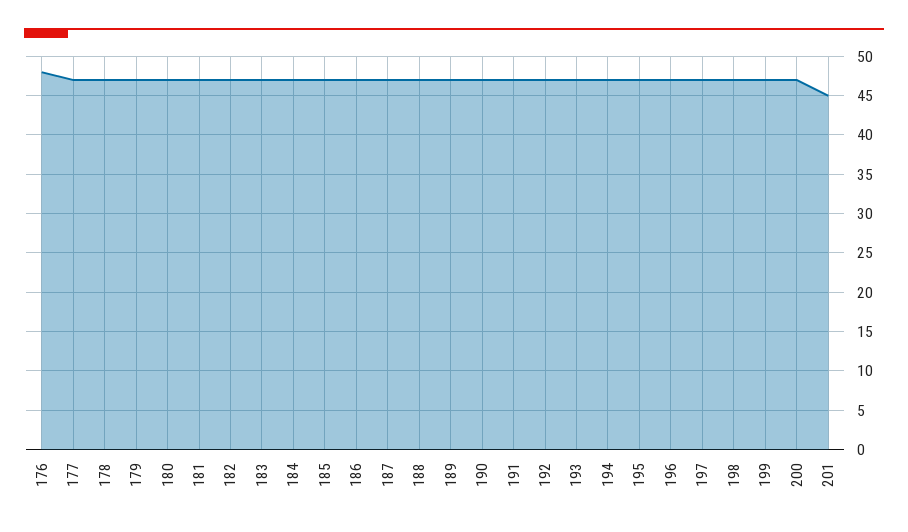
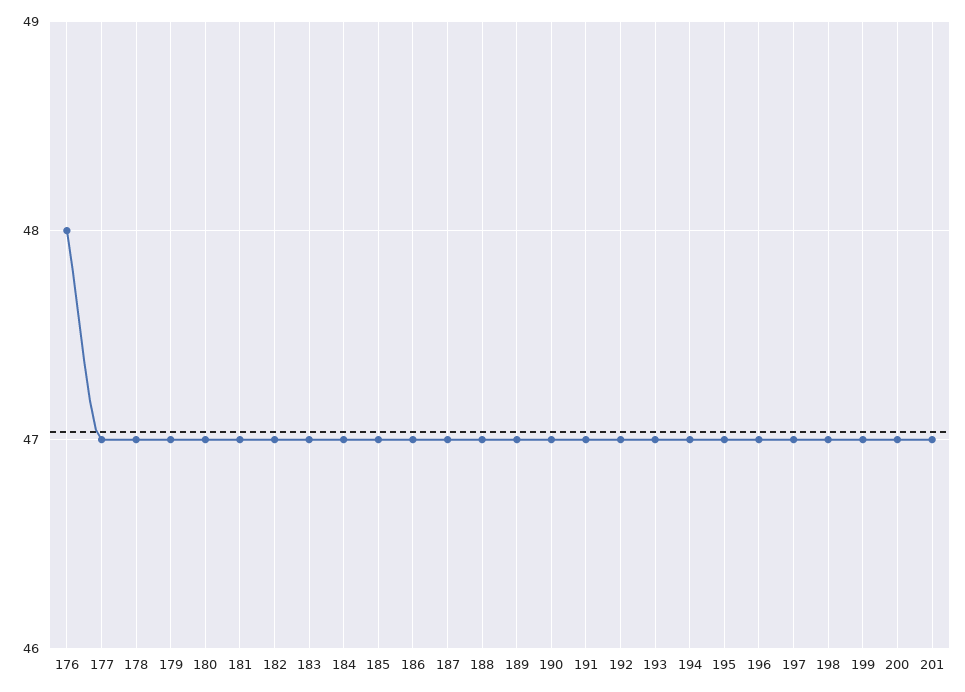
201: 45 -> 47

